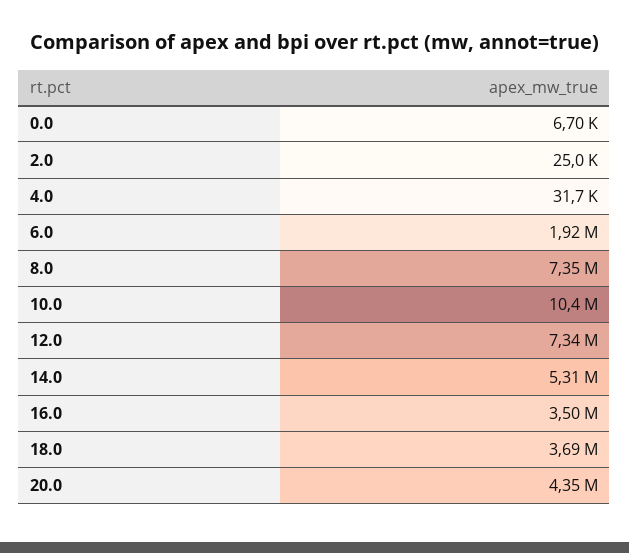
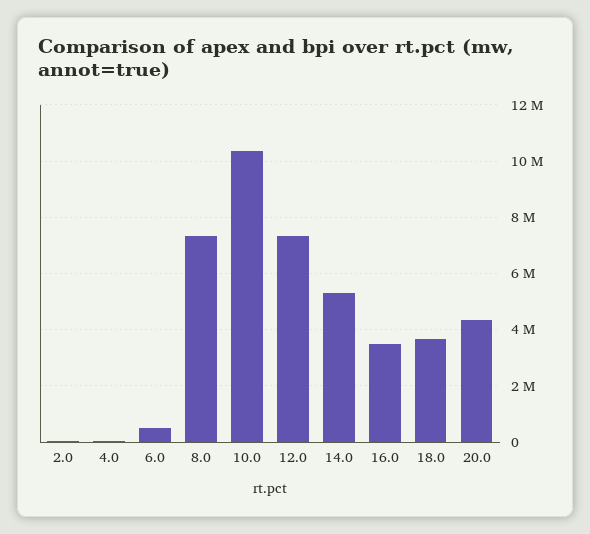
0.0: 6700 -> none
6.0: 1920000 -> 500000

